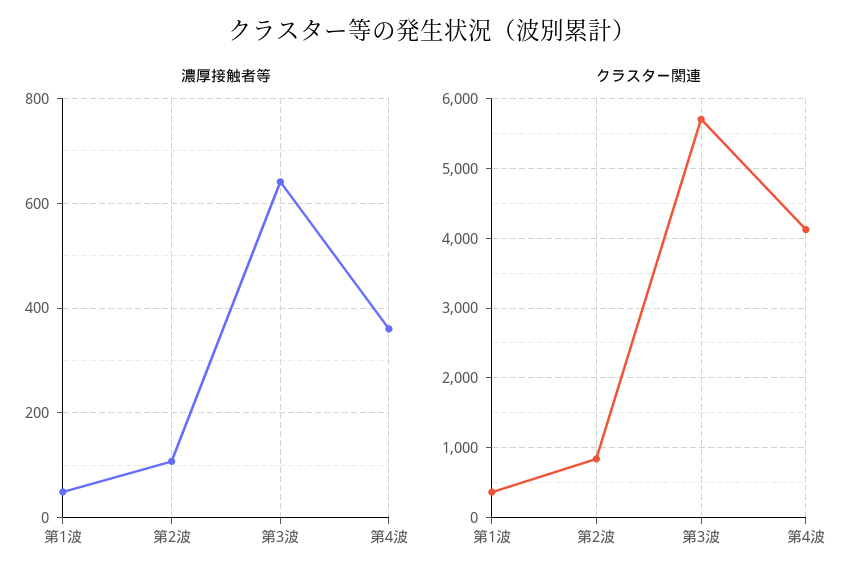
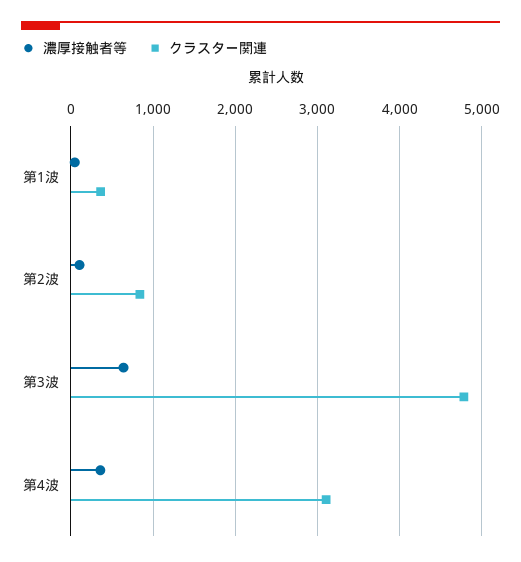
クラスター関連, 第3波: 5700 -> 4800
クラスター関連, 第4波: 4100 -> 3100

